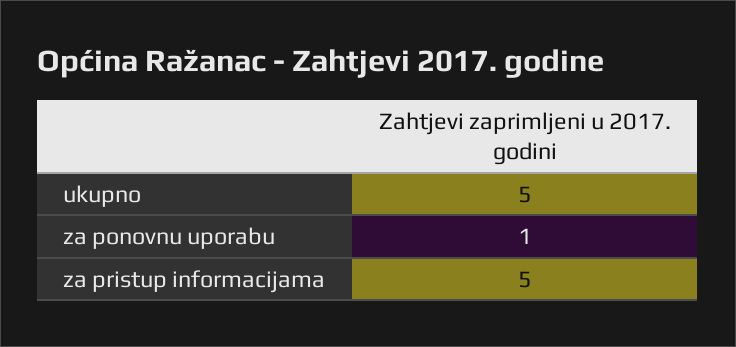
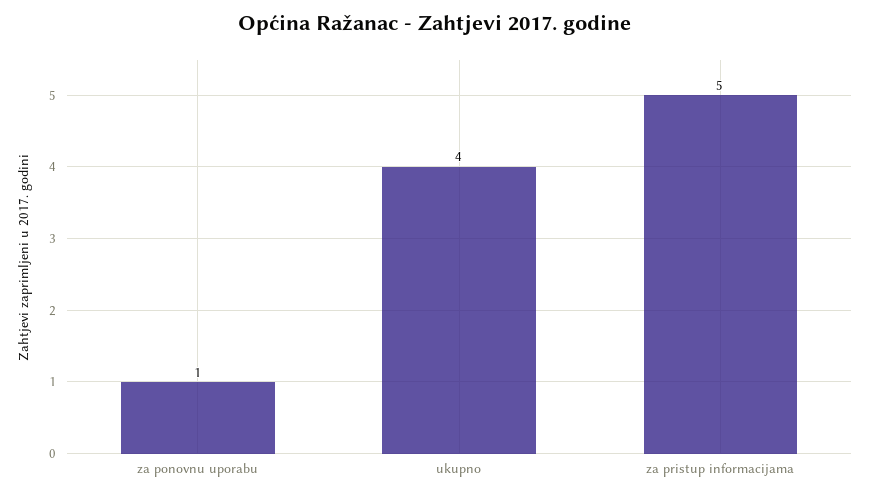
ukupno: 5 -> 4

